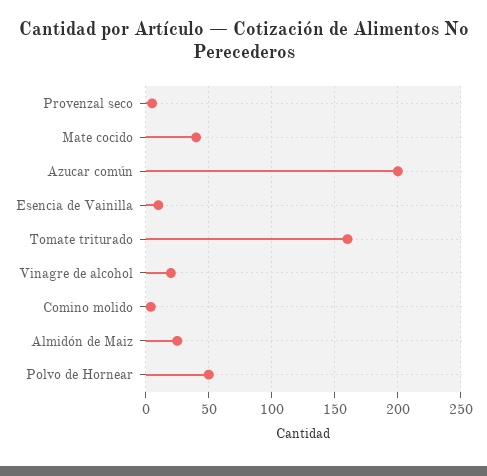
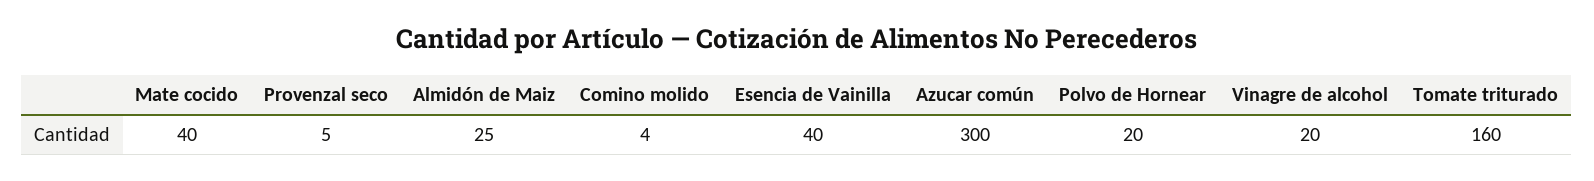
Azucar común: 200 -> 300
Esencia de Vainilla: 10 -> 40
Polvo de Hornear: 50 -> 20

